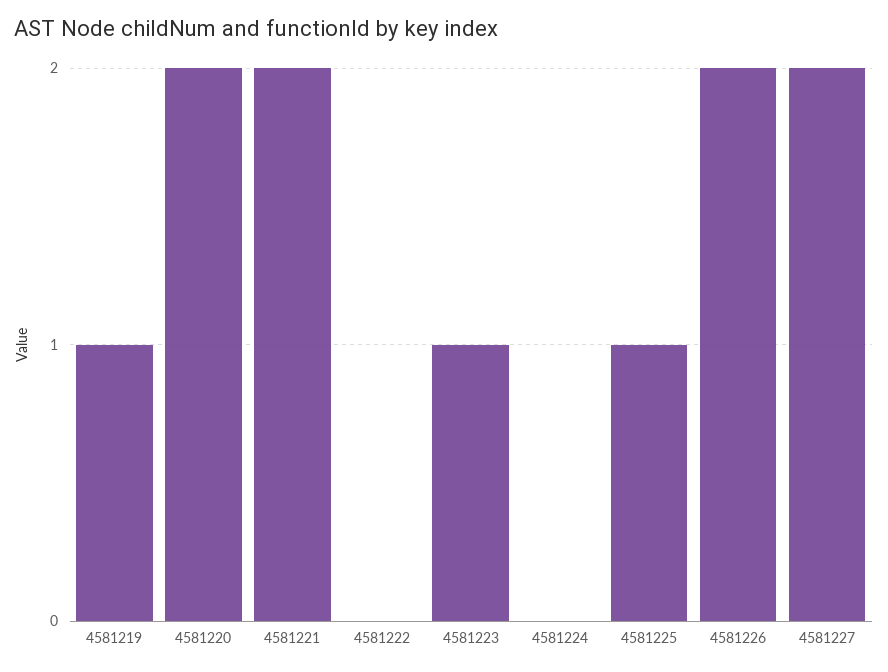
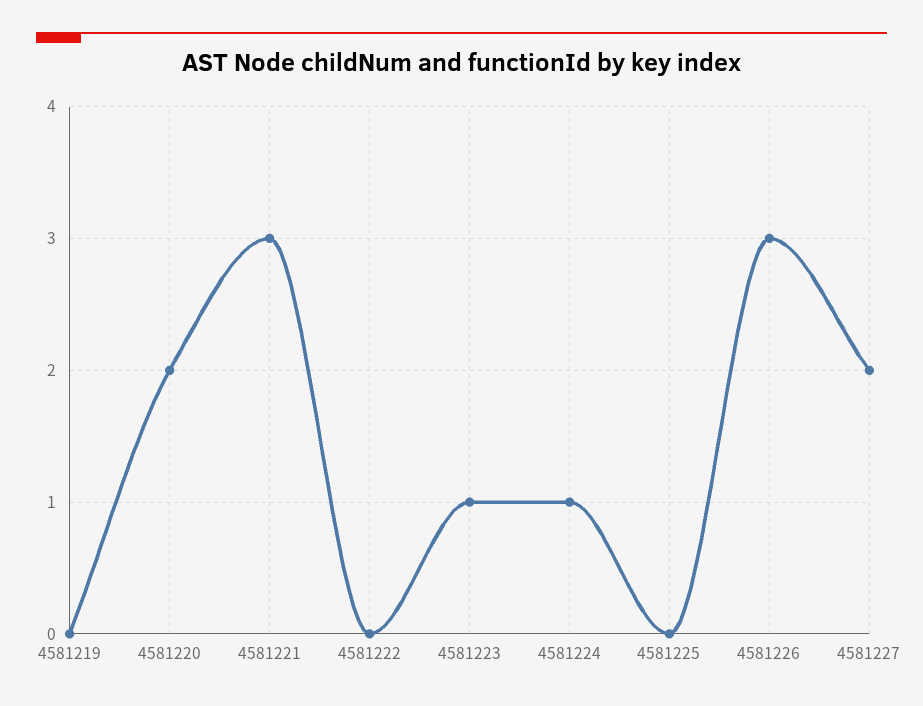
4581219: 1 -> 0
4581221: 2 -> 3
4581224: 0 -> 1
4581225: 1 -> 0
4581226: 2 -> 3

